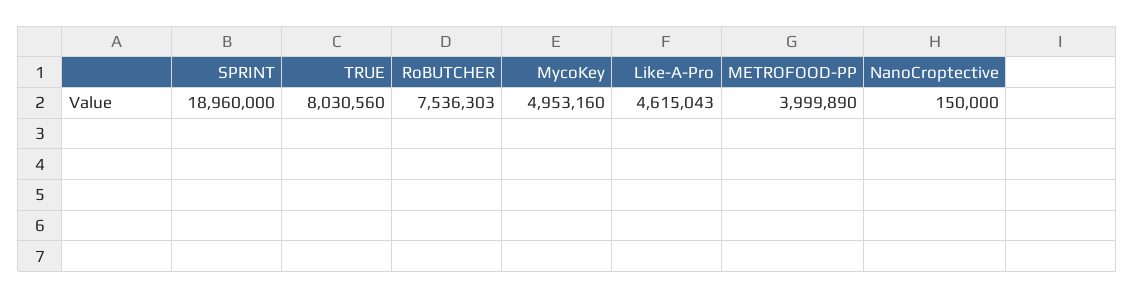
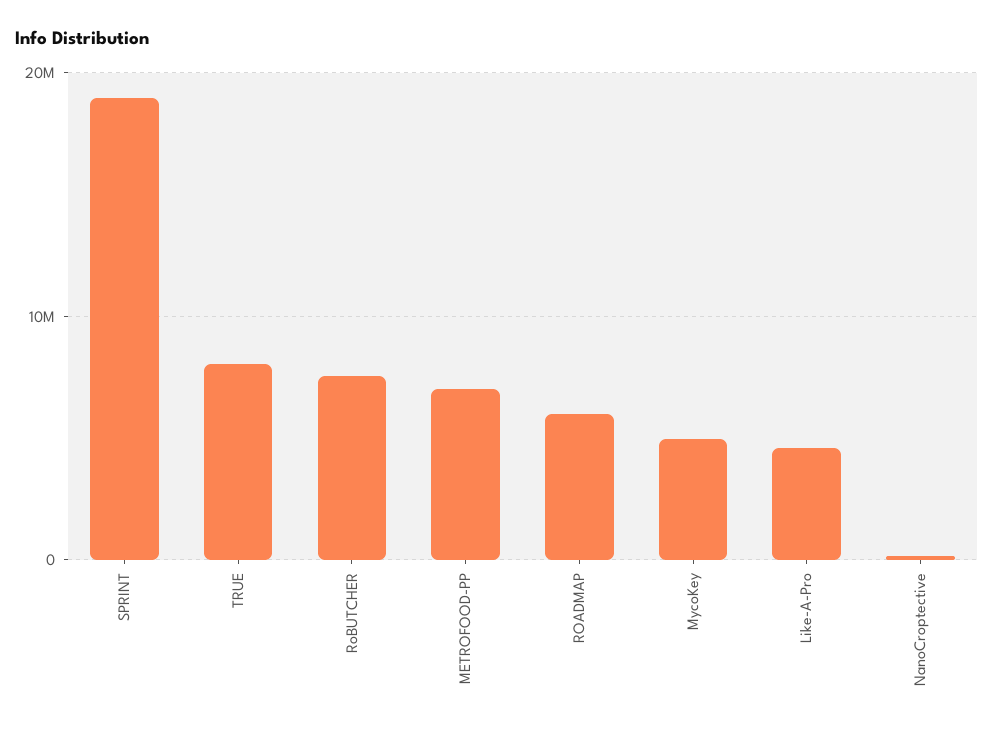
METROFOOD-PP: 3999890 -> 7000000
ROADMAP: none -> 6000000

